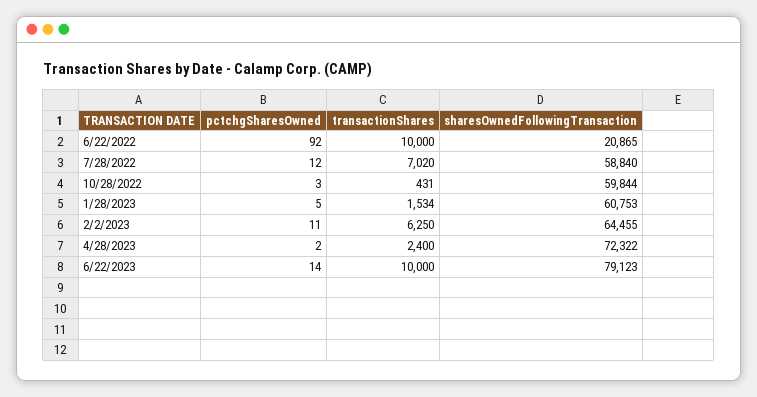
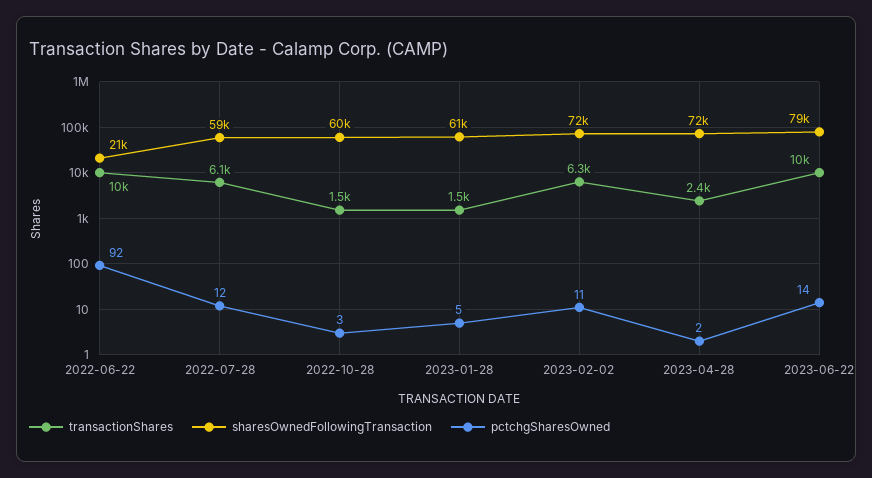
transactionShares, 7/28/2022: 7020 -> 6100
transactionShares, 10/28/2022: 431 -> 1500
sharesOwnedFollowingTransaction, 2/2/2023: 64455 -> 72000

